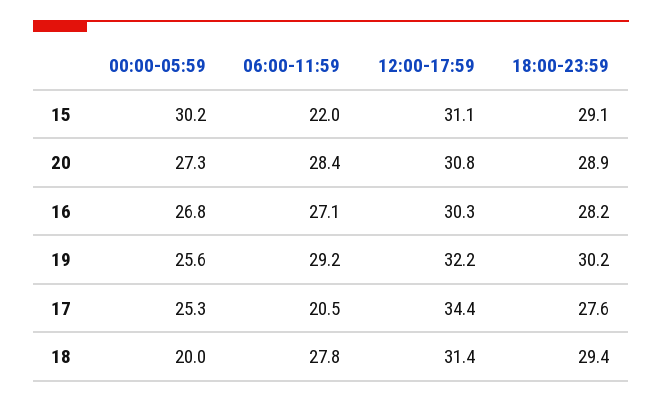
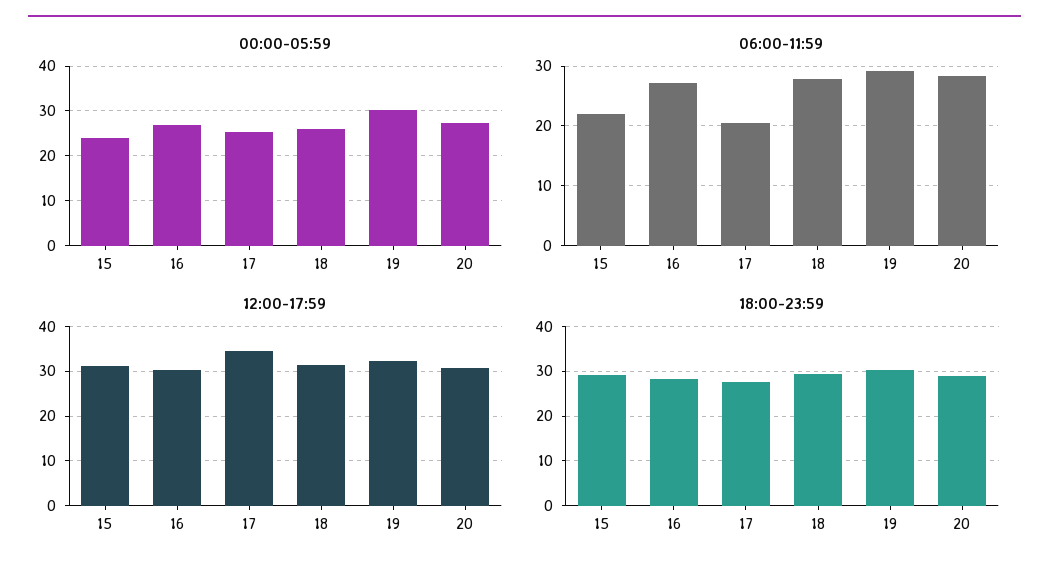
00:00-05:59, 15: 30.2 -> 24
00:00-05:59, 19: 25.6 -> 30
00:00-05:59, 18: 20 -> 26

